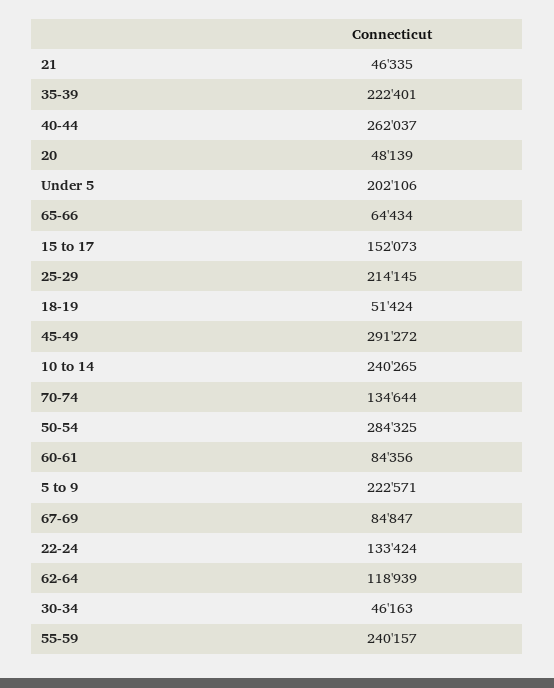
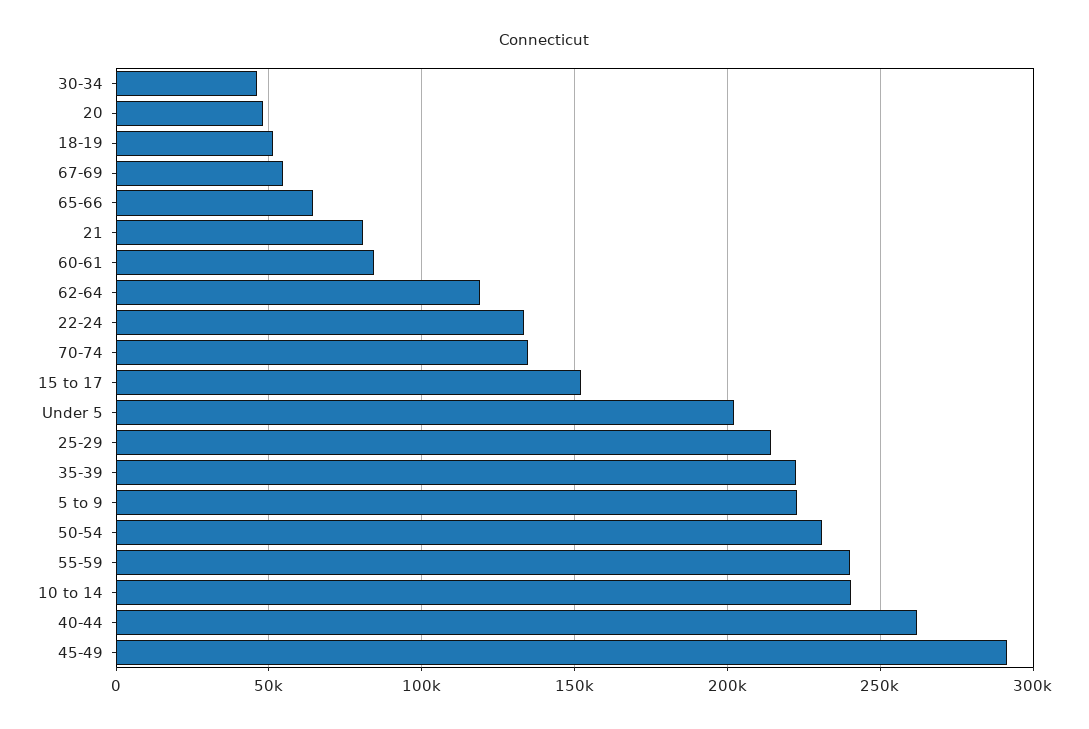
21: 46335 -> 80000
50-54: 284325 -> 230000
67-69: 84847 -> 55000

